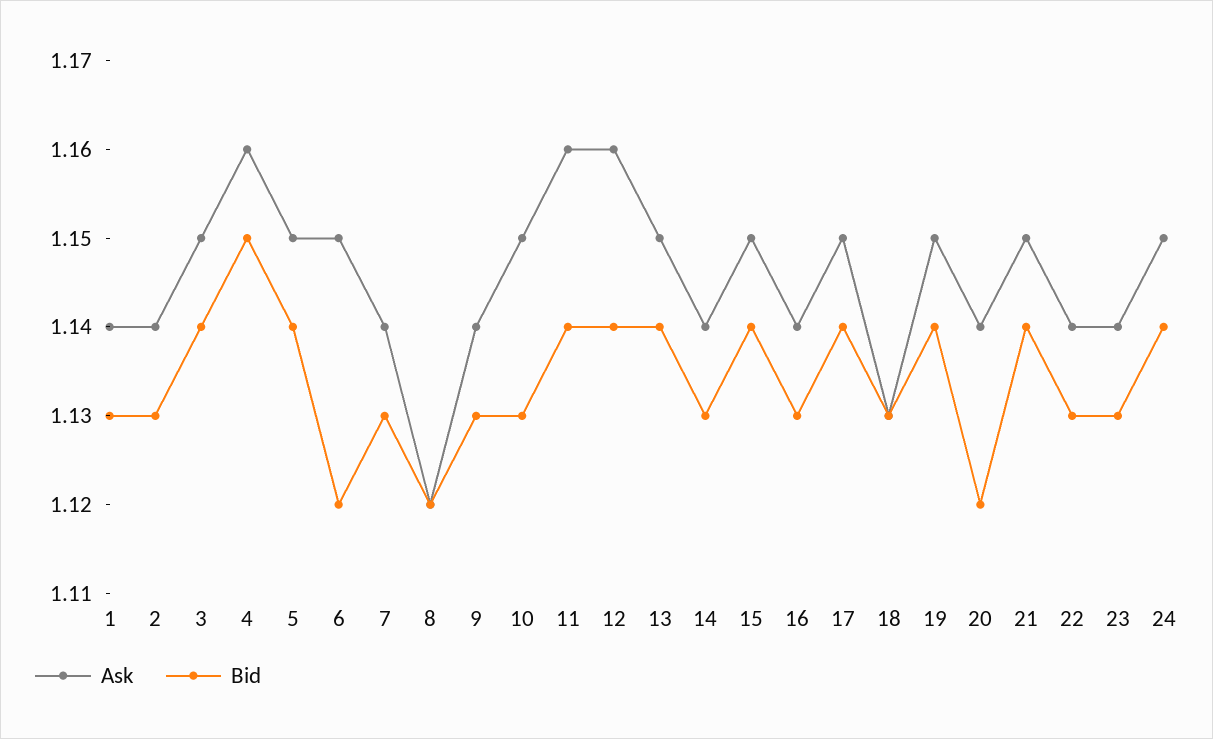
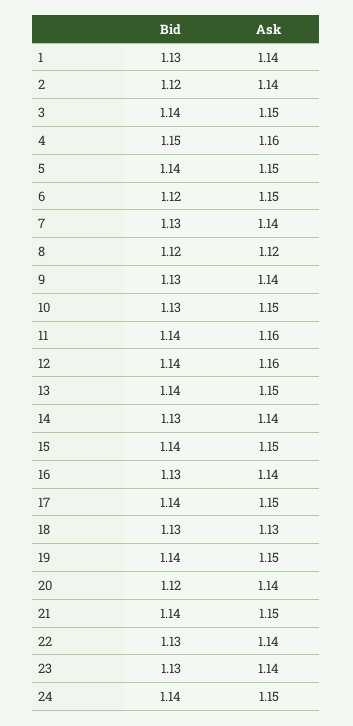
Bid, 2: 1.13 -> 1.12

